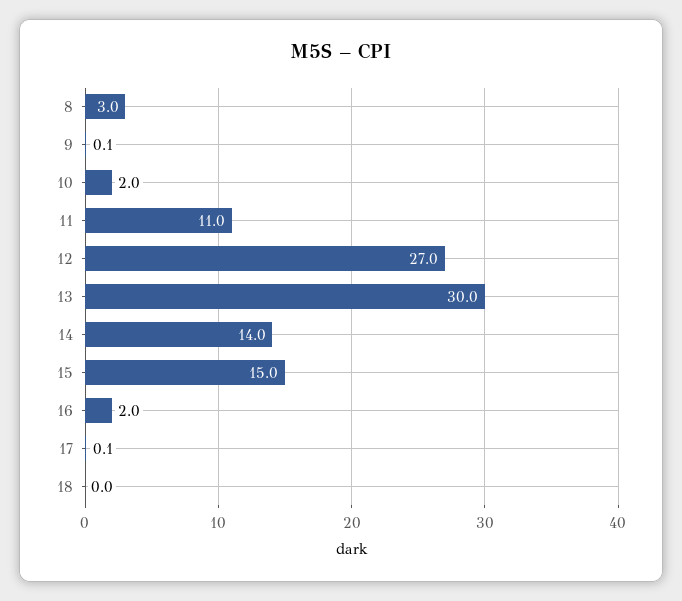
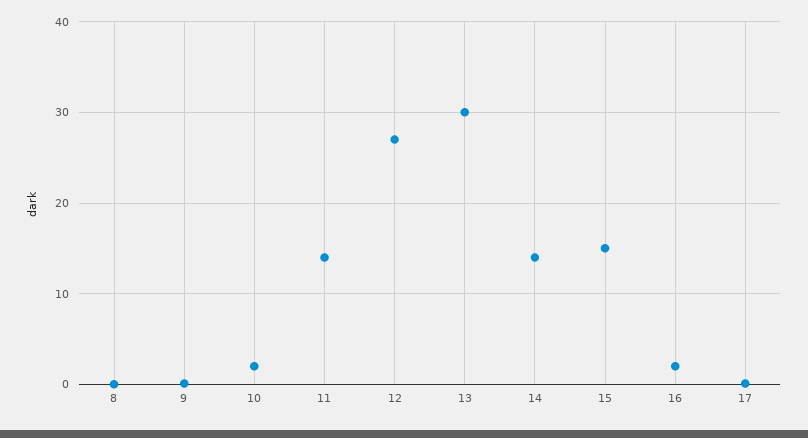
8: 3 -> 0
11: 11 -> 14
18: 0 -> none

